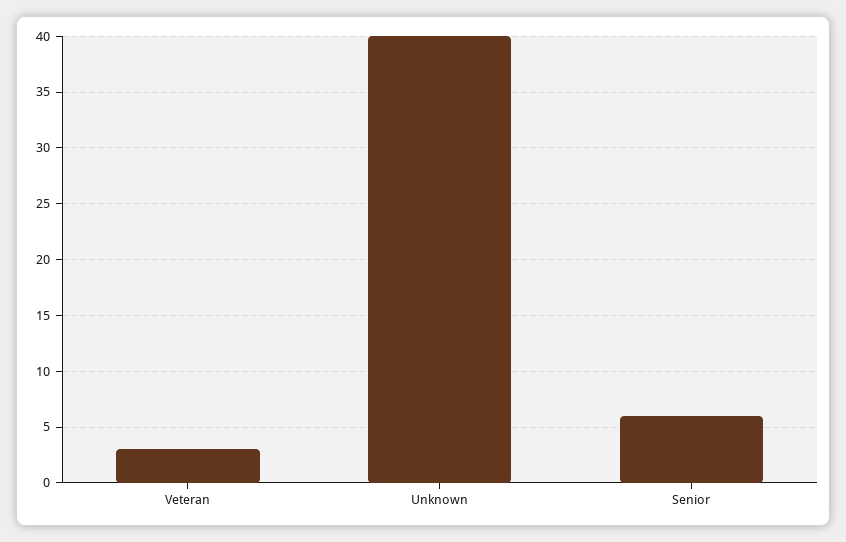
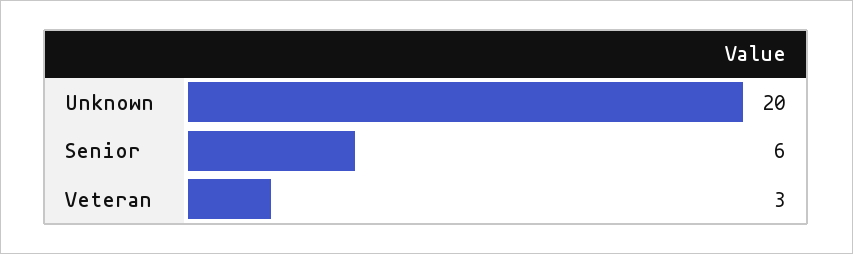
Unknown: 40 -> 20

